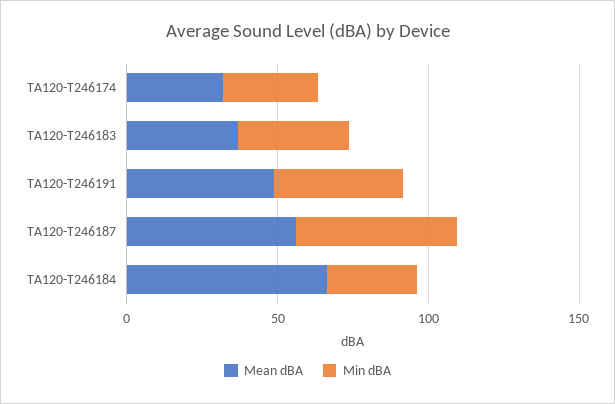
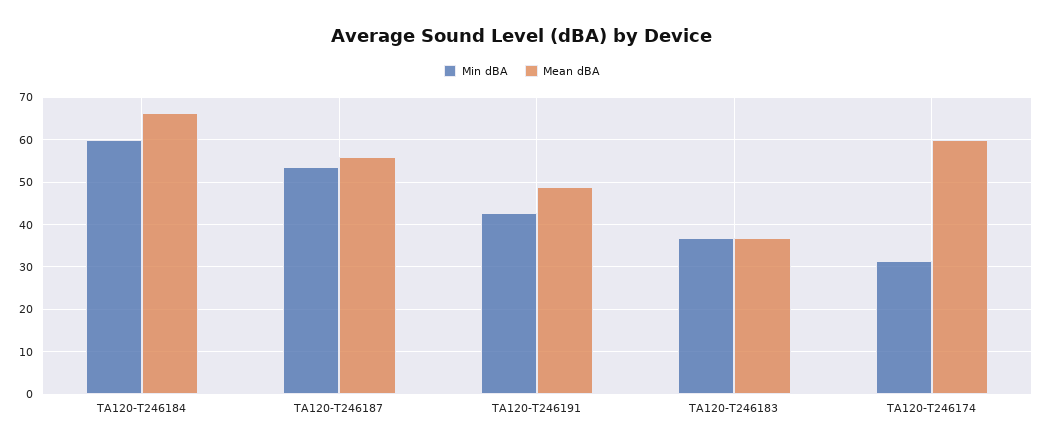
Mean dBA, TA120-T246174: 30 -> 60
Min dBA, TA120-T246184: 30 -> 60

